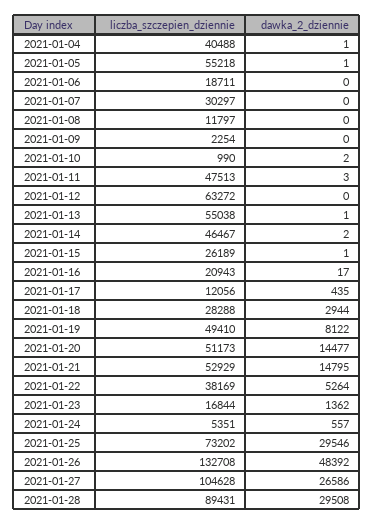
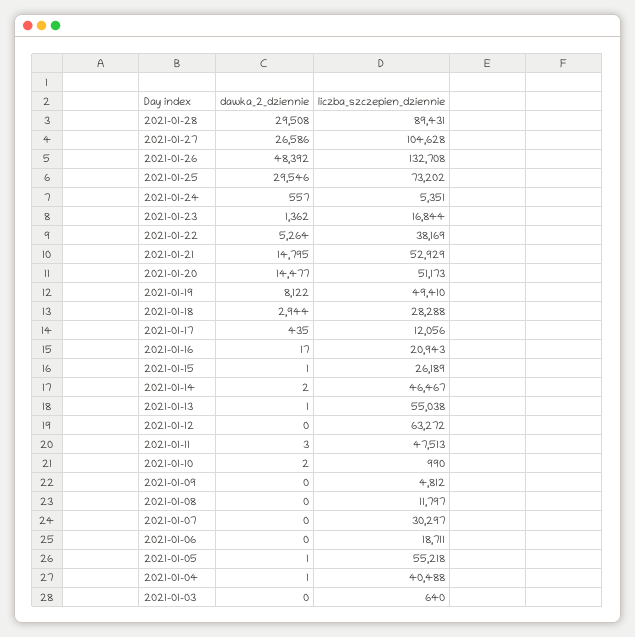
liczba_szczepien_dziennie, 2021-01-09: 2254 -> 4812
dawka_2_dziennie, 2021-01-03: none -> 0
liczba_szczepien_dziennie, 2021-01-03: none -> 640

